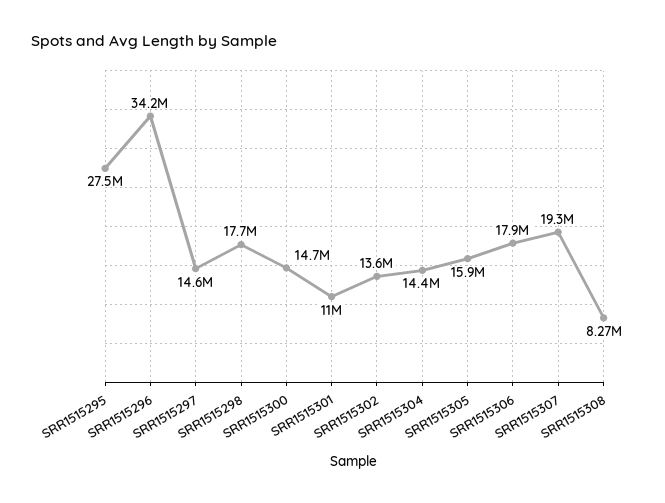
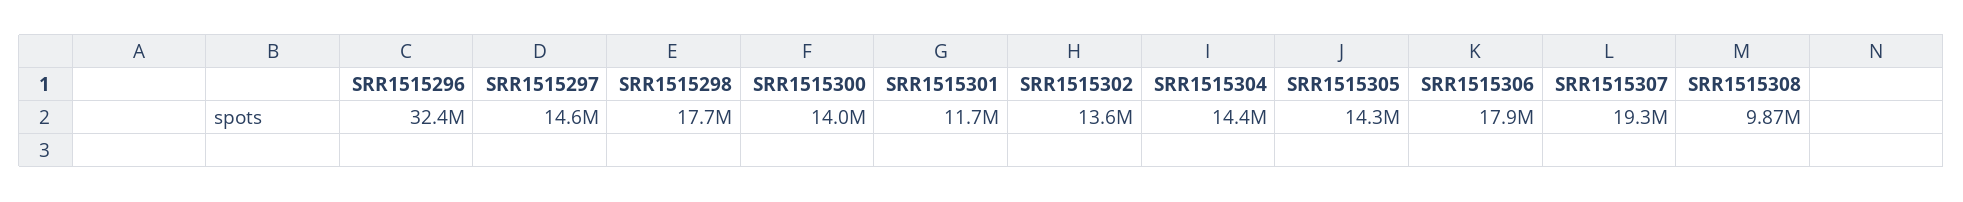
SRR1515295: 27500000 -> none
SRR1515296: 34200000 -> 32400000
SRR1515300: 14700000 -> 14000000
SRR1515301: 11000000 -> 11700000
SRR1515305: 15900000 -> 14300000
SRR1515308: 8270000 -> 9870000

